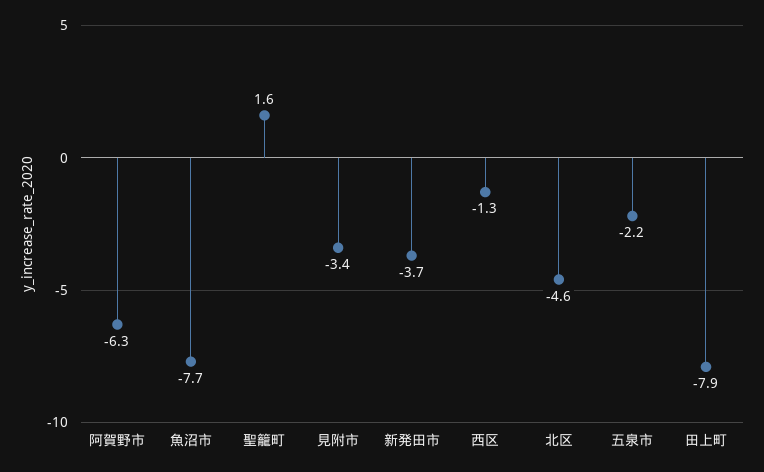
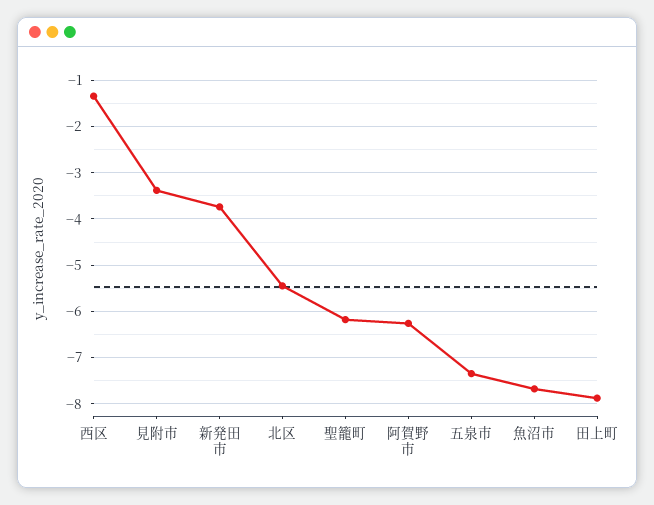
聖籠町: 1.6 -> -6.2
北区: -4.6 -> -5.4
五泉市: -2.2 -> -7.4

